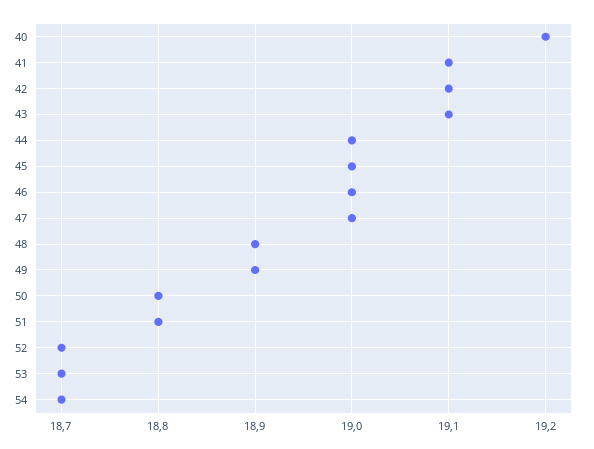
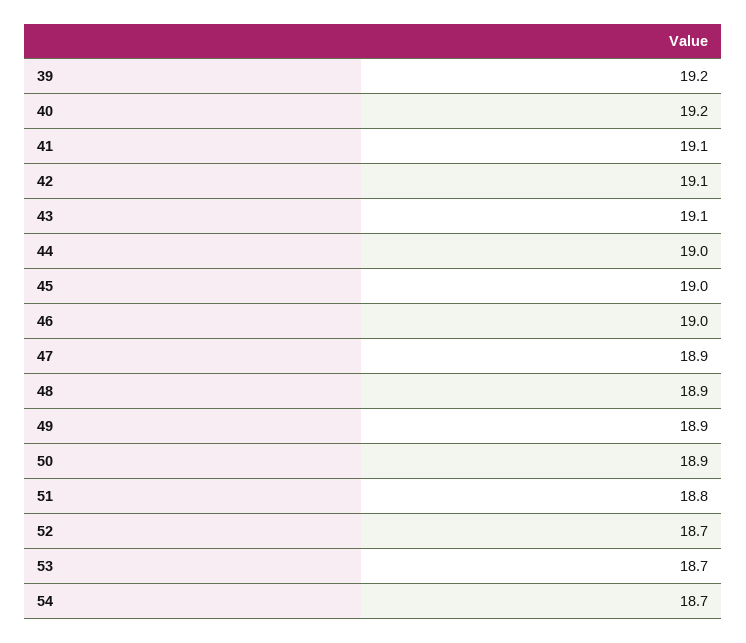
47: 19 -> 18.9
50: 18.8 -> 18.9
39: none -> 19.2

